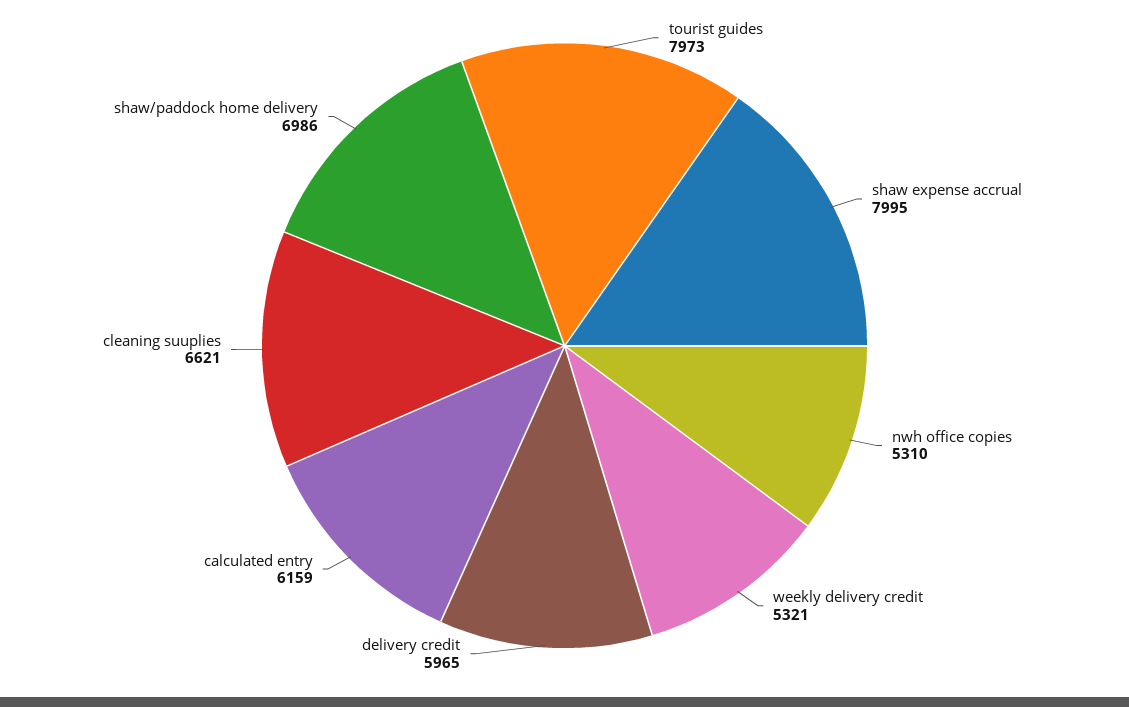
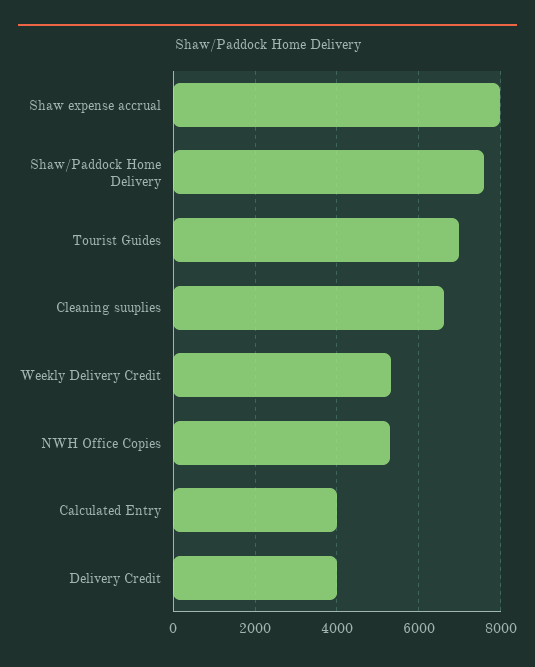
tourist guides: 7973 -> 7000
delivery credit: 5965 -> 4000
calculated entry: 6159 -> 4000
shaw/paddock home delivery: 6986 -> 7600

